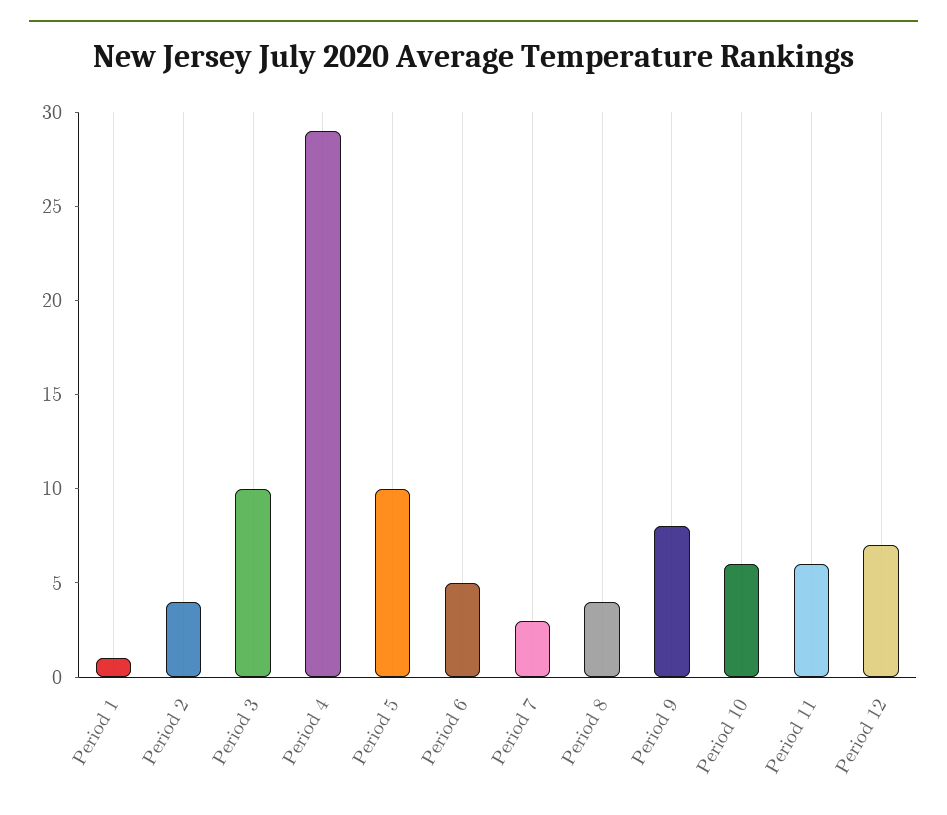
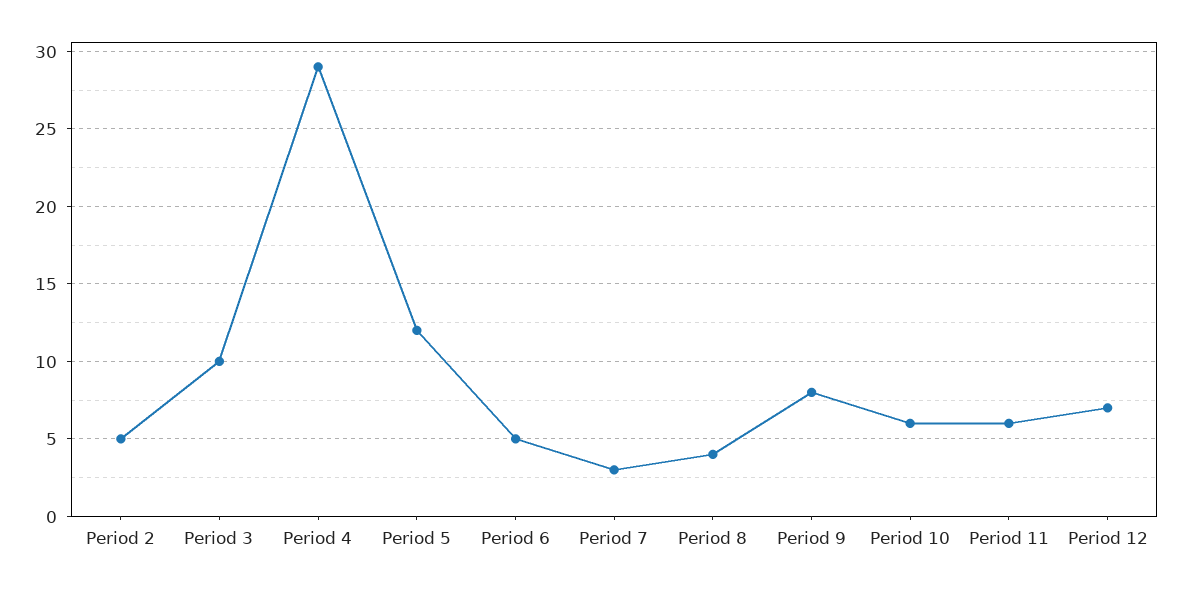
Period 1: 1 -> none
Period 2: 4 -> 5
Period 5: 10 -> 12

